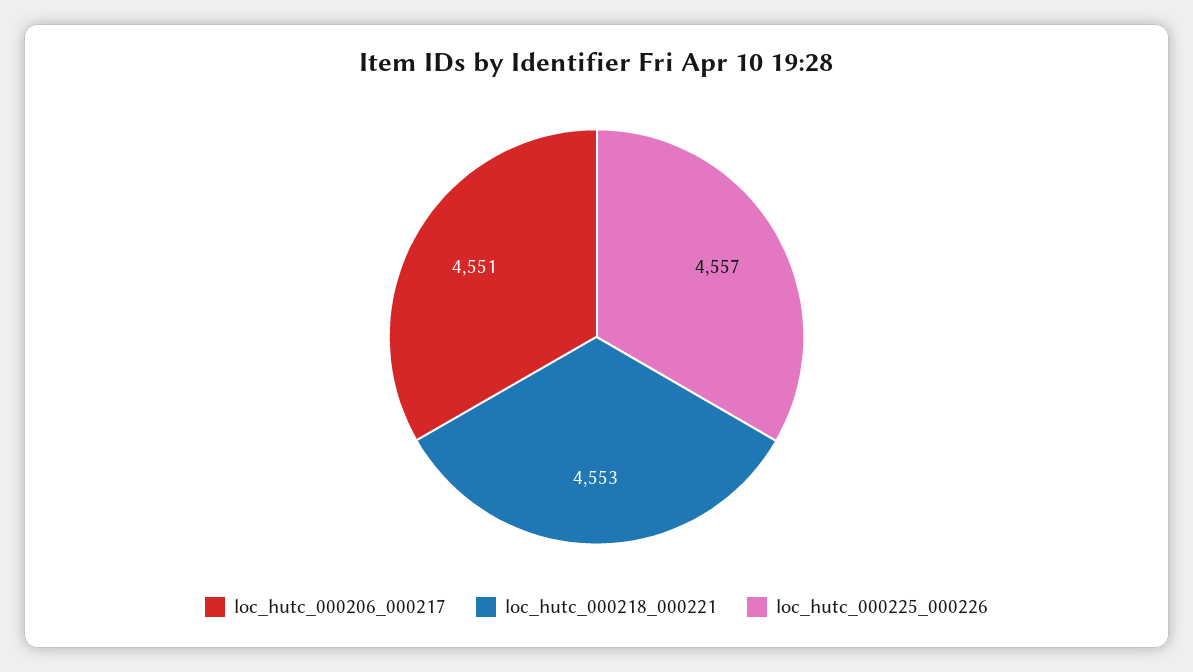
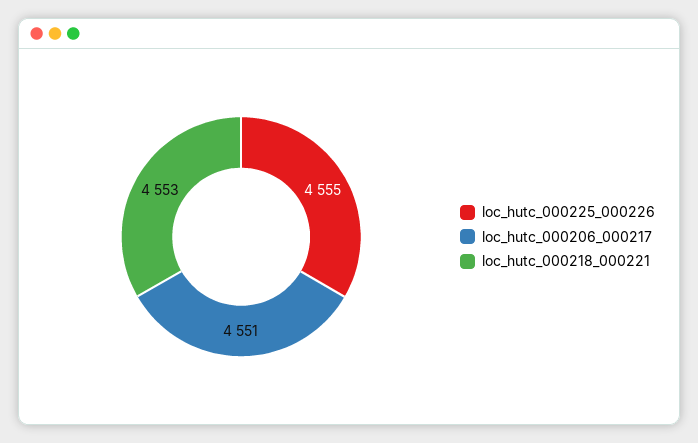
loc_hutc_000225_000226: 4557 -> 4555

